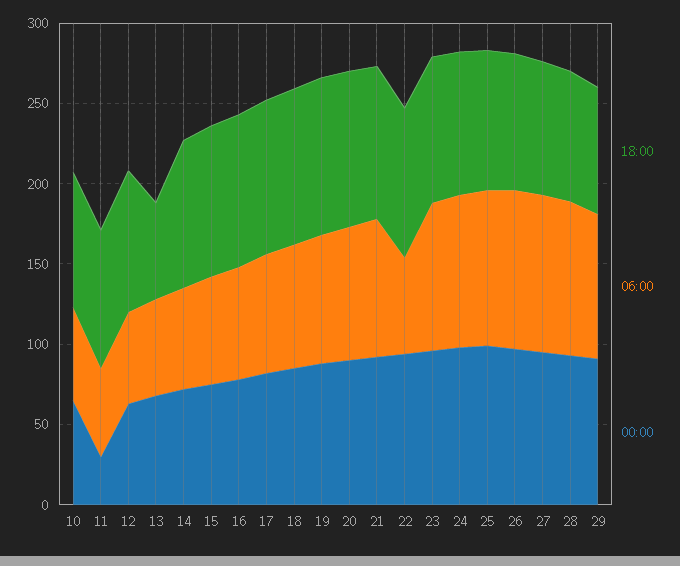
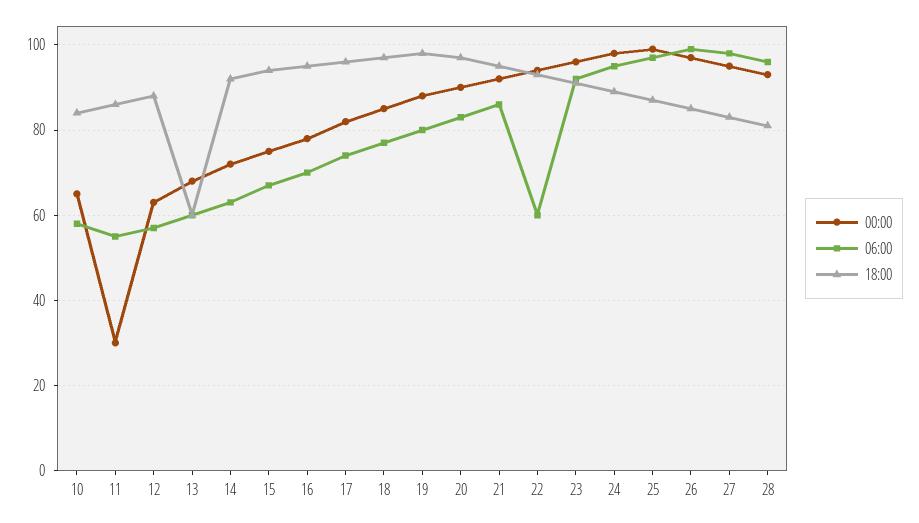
18:00, 29: 80 -> none
06:00, 29: 90 -> none
00:00, 29: 90 -> none

